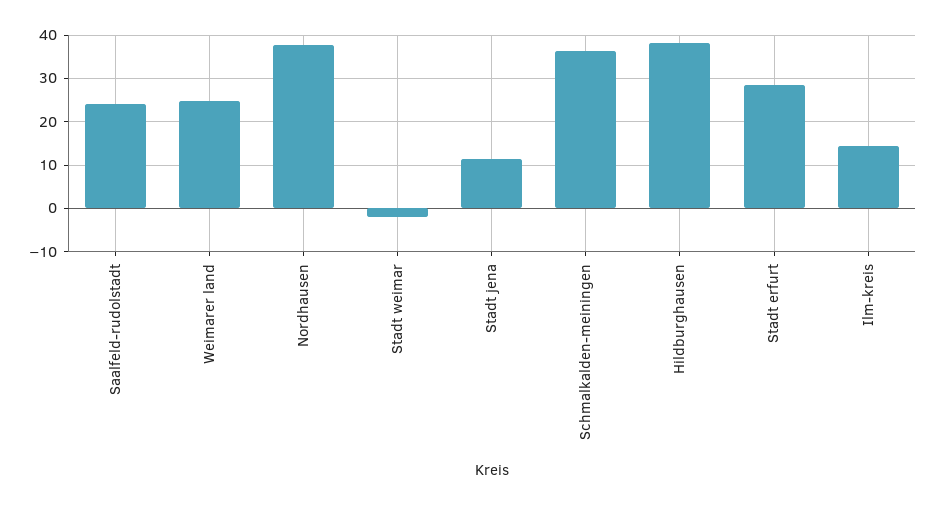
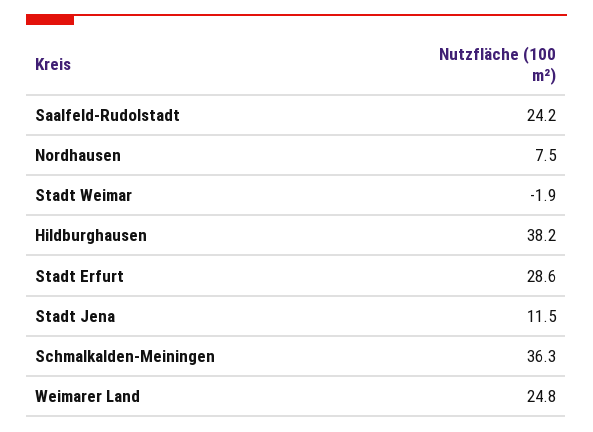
Nordhausen: 38 -> 7.5
Ilm-kreis: 14 -> none

